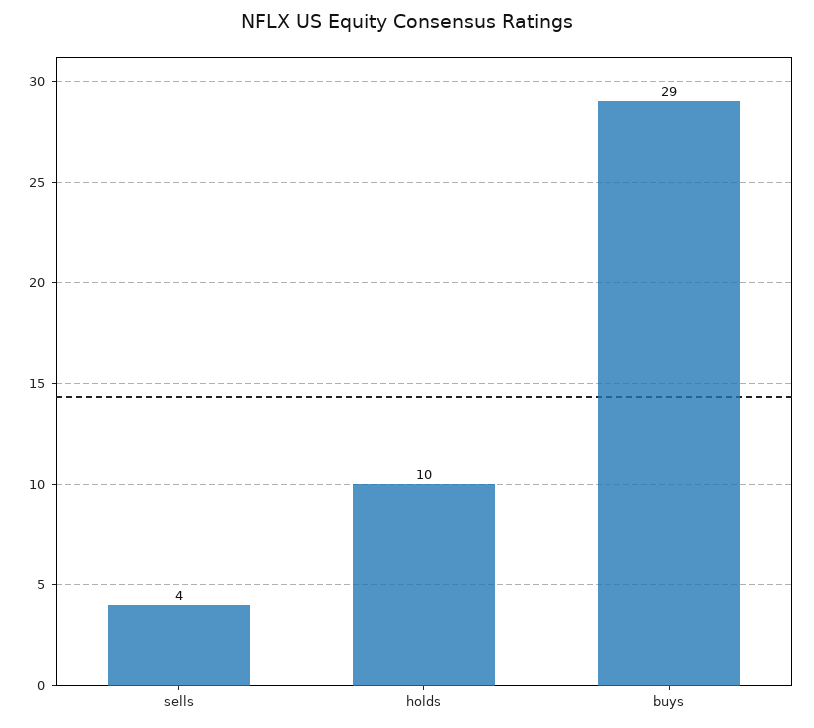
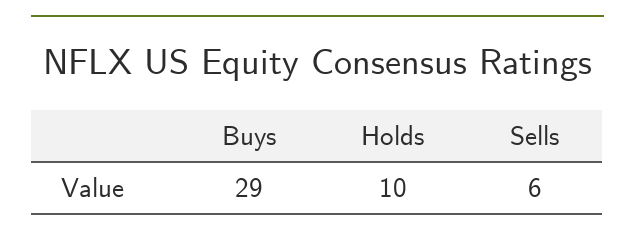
sells: 4 -> 6

